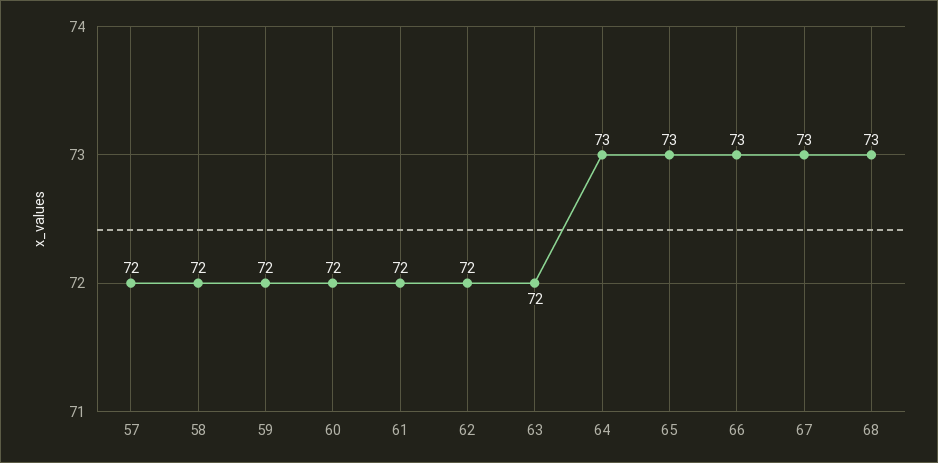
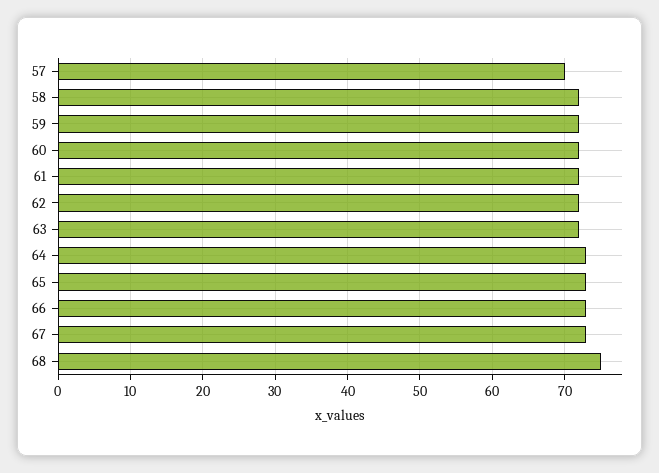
57: 72 -> 70
68: 73 -> 75

